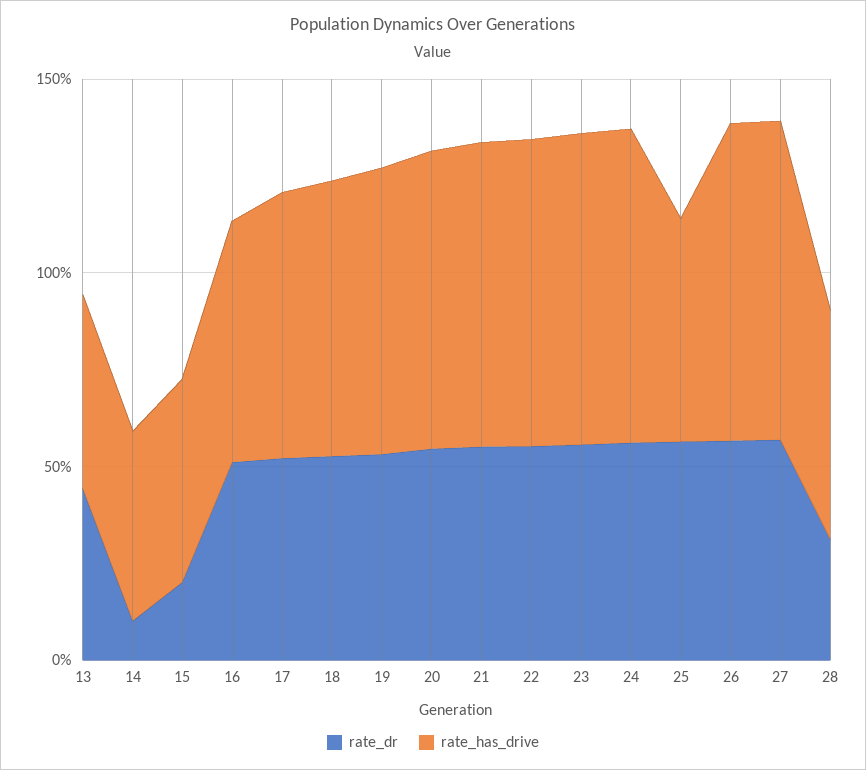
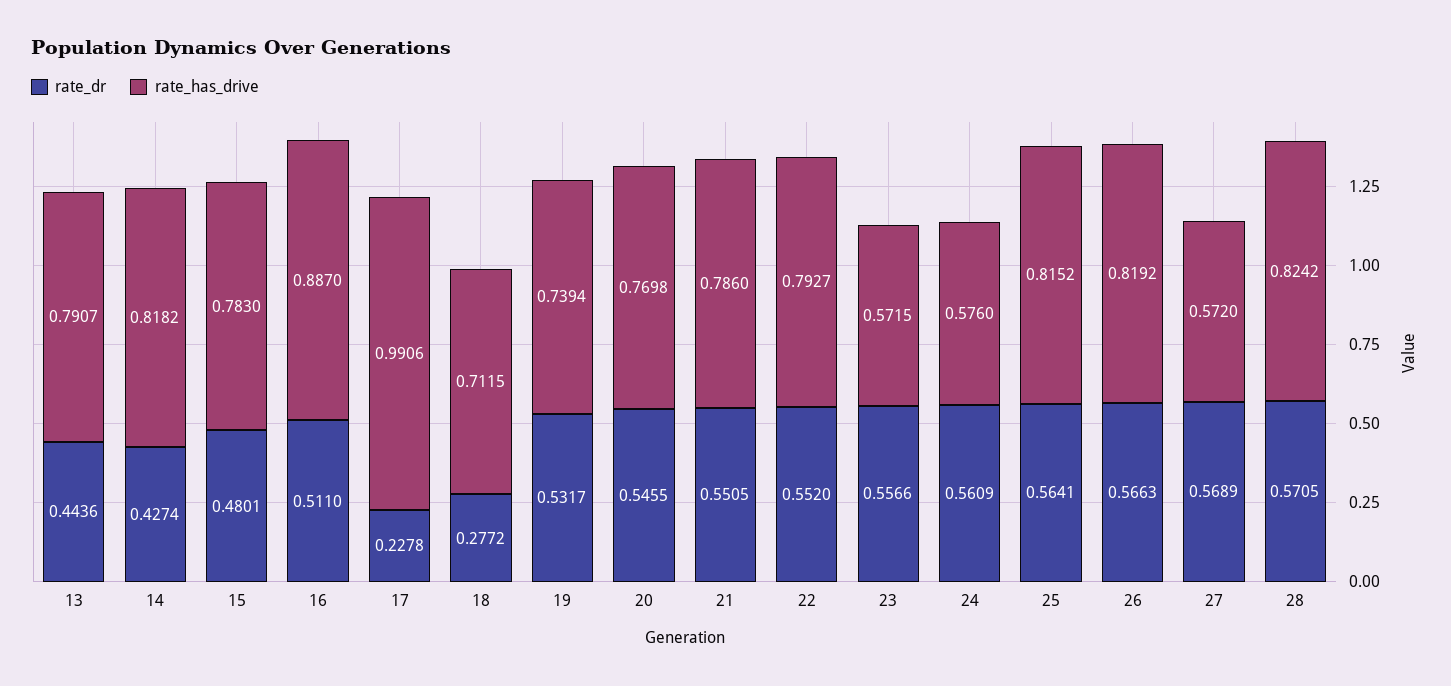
rate_has_drive, 13: 0.5 -> 0.7907
rate_dr, 14: 0.1 -> 0.4274
rate_has_drive, 14: 0.5 -> 0.8182
rate_dr, 15: 0.2 -> 0.4801
rate_has_drive, 15: 0.5 -> 0.783
rate_has_drive, 16: 0.6 -> 0.887
rate_dr, 17: 0.5 -> 0.2278
rate_has_drive, 17: 0.7 -> 0.9906
rate_dr, 18: 0.5 -> 0.2772
rate_has_drive, 23: 0.8 -> 0.5715
rate_has_drive, 24: 0.8 -> 0.576
rate_has_drive, 25: 0.6 -> 0.8152
rate_has_drive, 27: 0.8 -> 0.572
rate_dr, 28: 0.3 -> 0.5705
rate_has_drive, 28: 0.6 -> 0.8242

